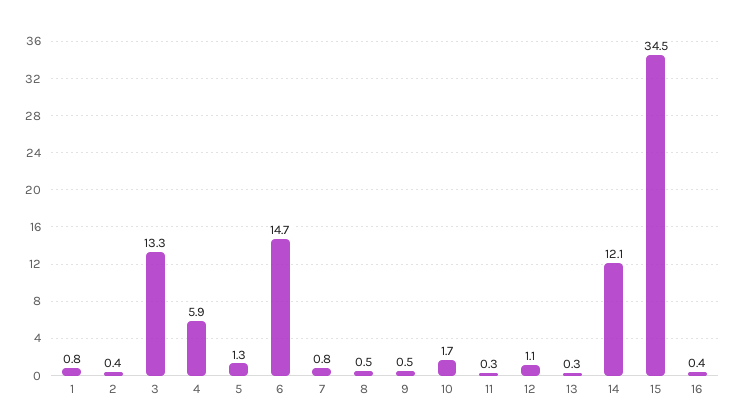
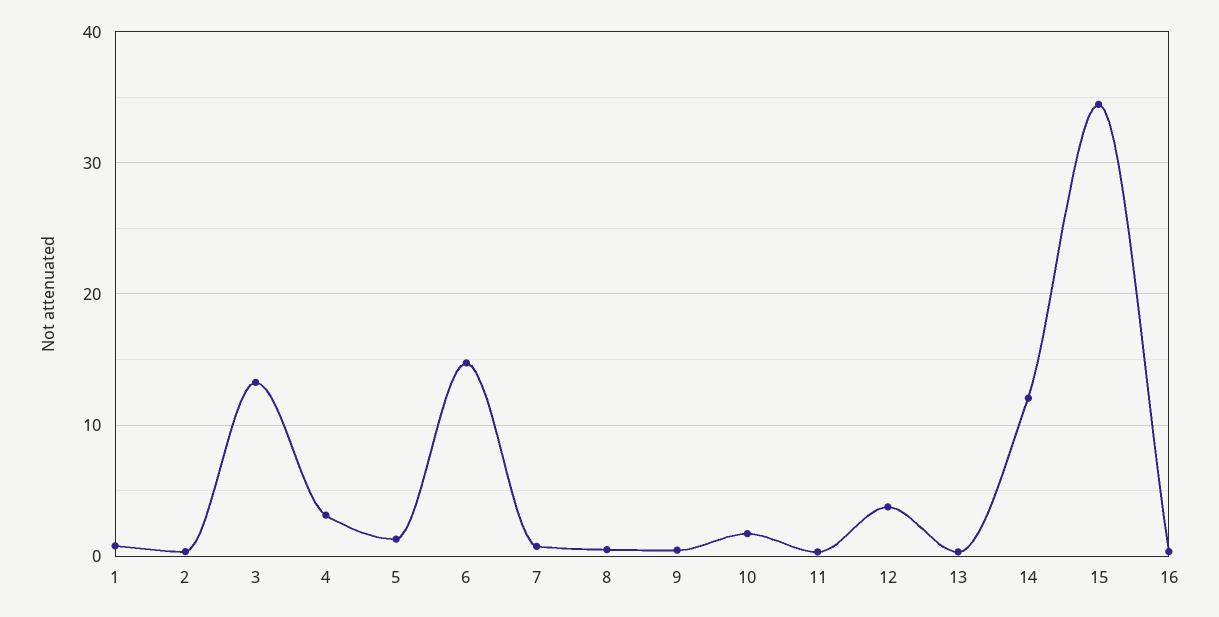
4: 5.9 -> 3
12: 1.1 -> 4

